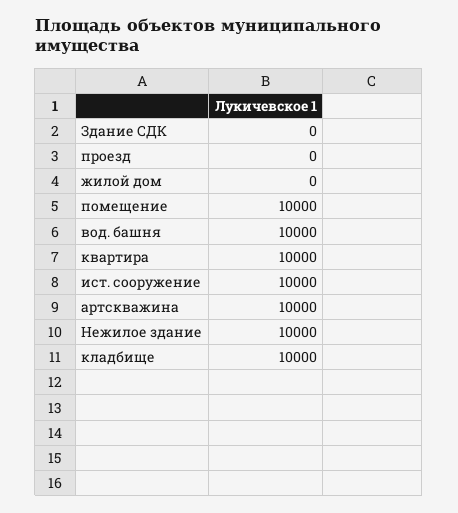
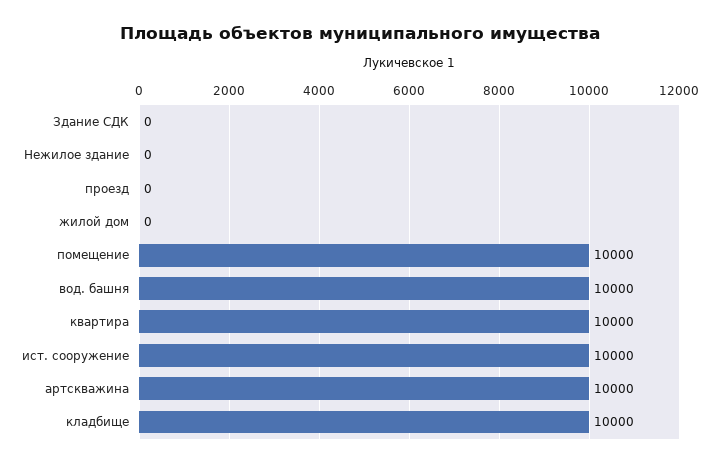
Нежилое здание: 10000 -> 0

